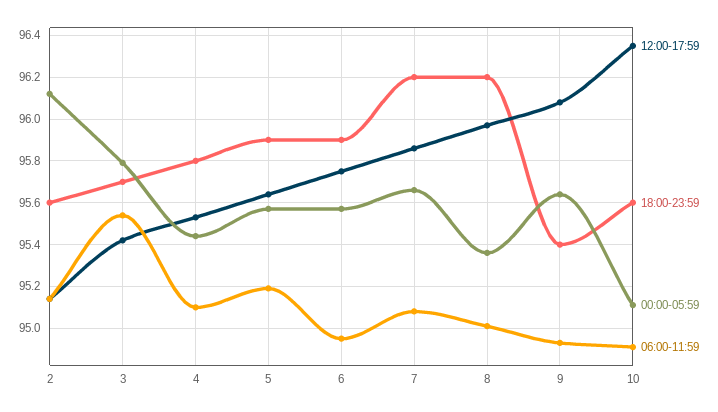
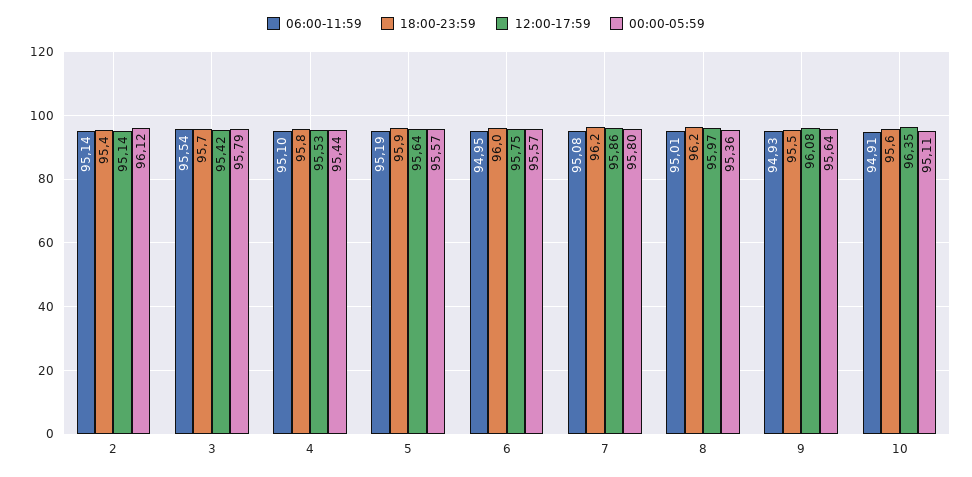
18:00-23:59, 2: 95.6 -> 95.4
18:00-23:59, 6: 95.9 -> 96
00:00-05:59, 7: 95.65 -> 95.8
18:00-23:59, 9: 95.4 -> 95.5

